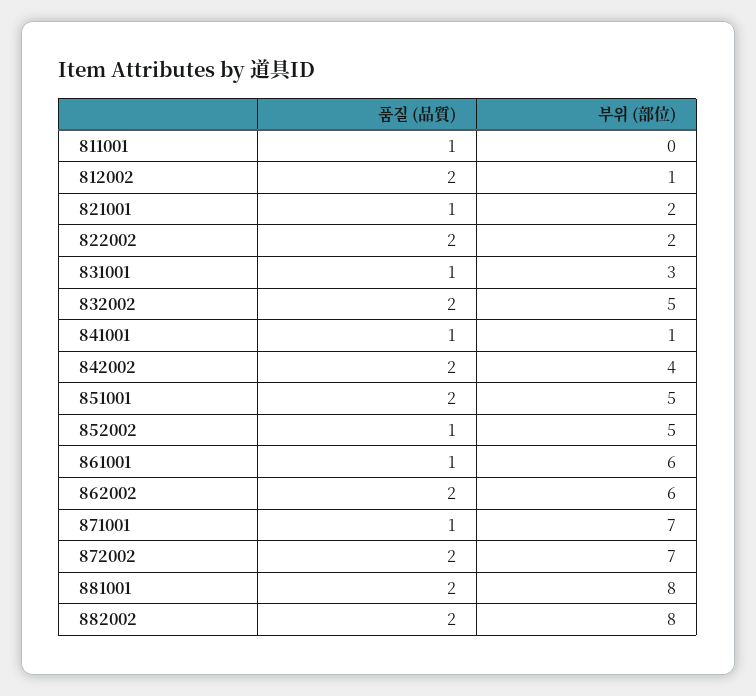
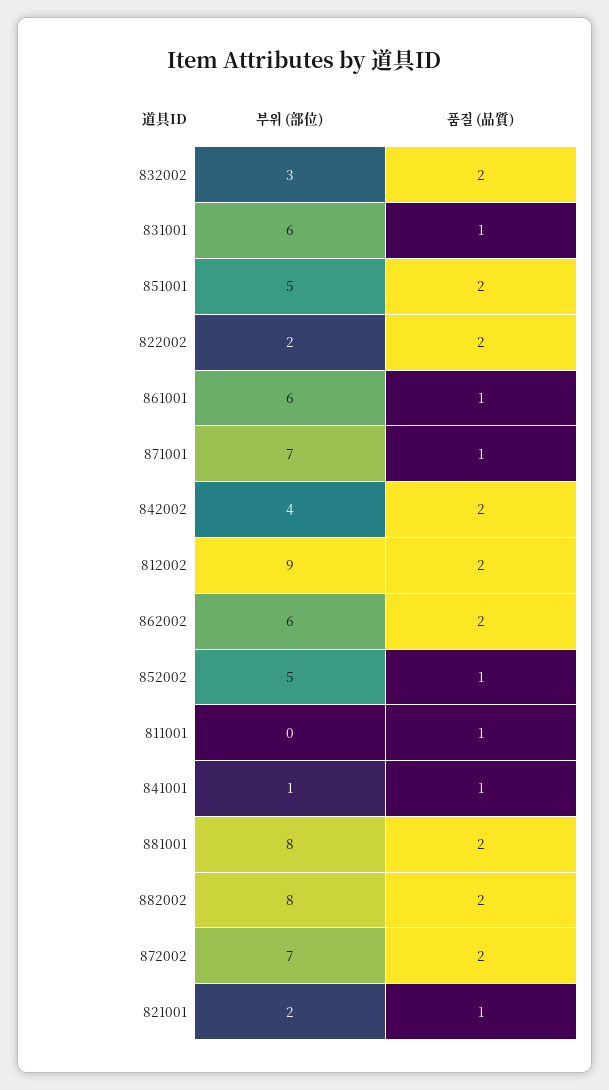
부위 (部位), 812002: 1 -> 9
부위 (部位), 831001: 3 -> 6
부위 (部位), 832002: 5 -> 3

